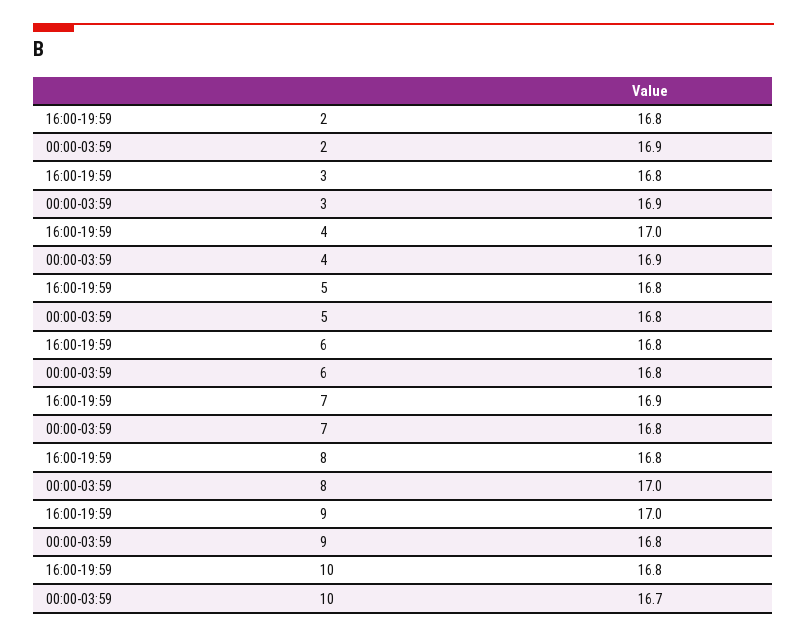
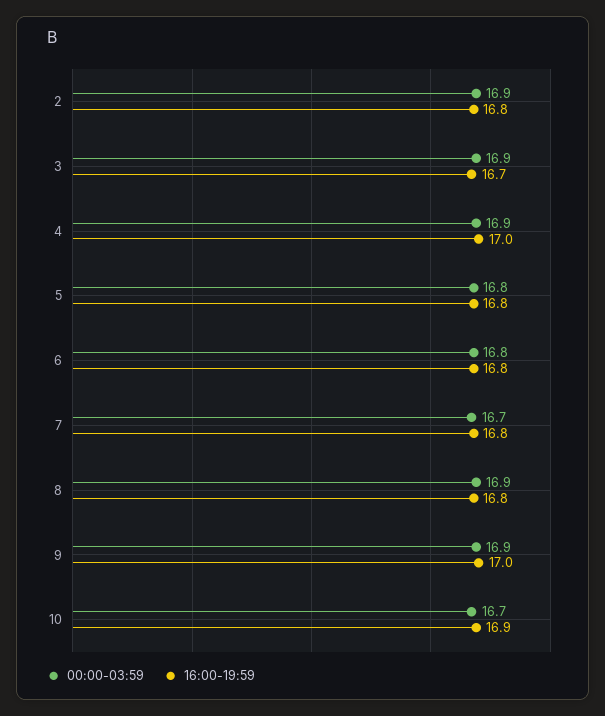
16:00-19:59, 3: 16.8 -> 16.7
16:00-19:59, 7: 16.9 -> 16.8
00:00-03:59, 7: 16.8 -> 16.7
00:00-03:59, 8: 17 -> 16.9
00:00-03:59, 9: 16.8 -> 16.9
16:00-19:59, 10: 16.8 -> 16.9

